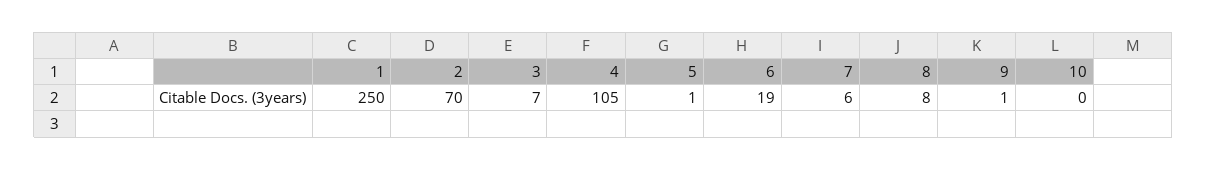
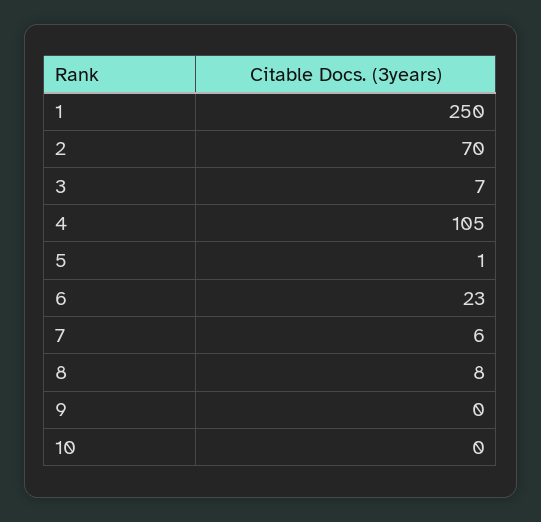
6: 19 -> 23
9: 1 -> 0

